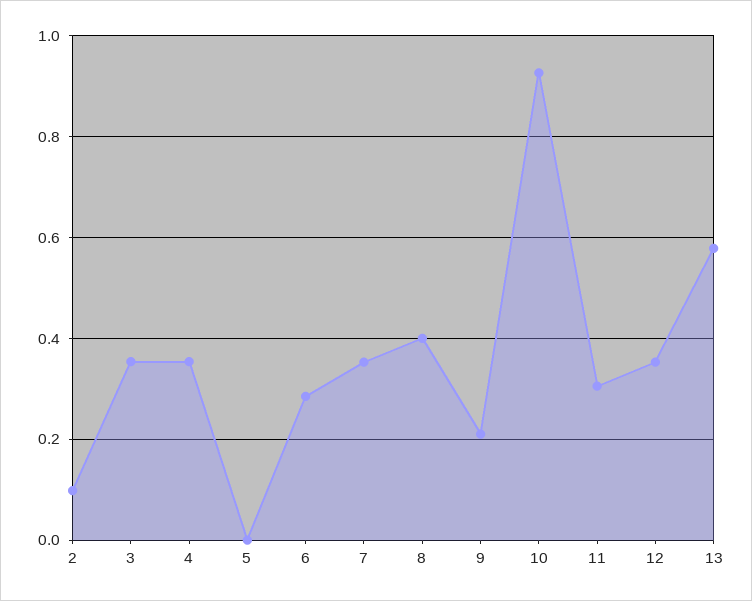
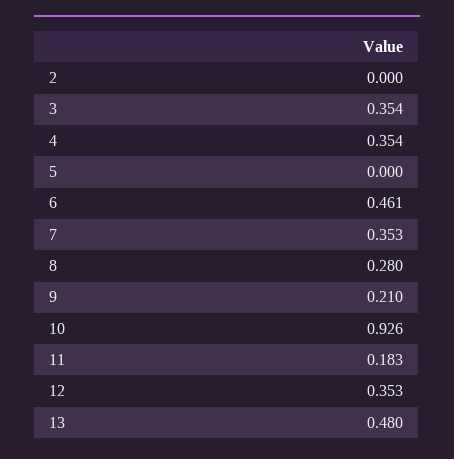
2: 0.1 -> 0
6: 0.28 -> 0.461
8: 0.4 -> 0.28
11: 0.3 -> 0.183
13: 0.58 -> 0.48

